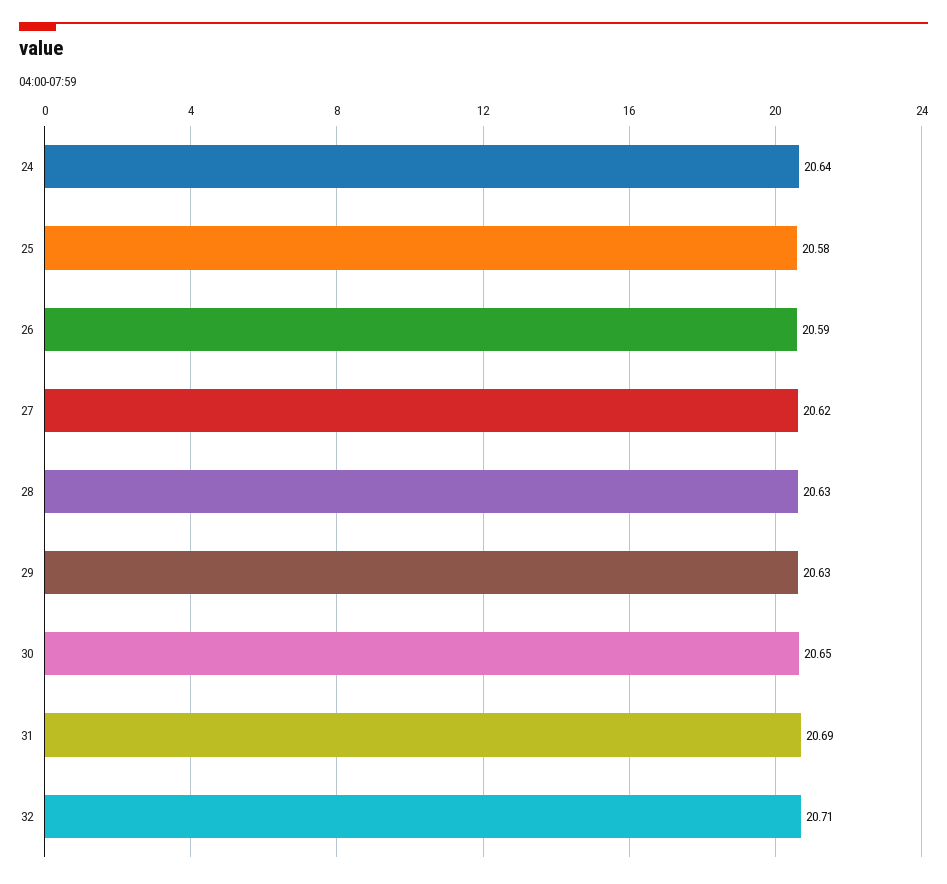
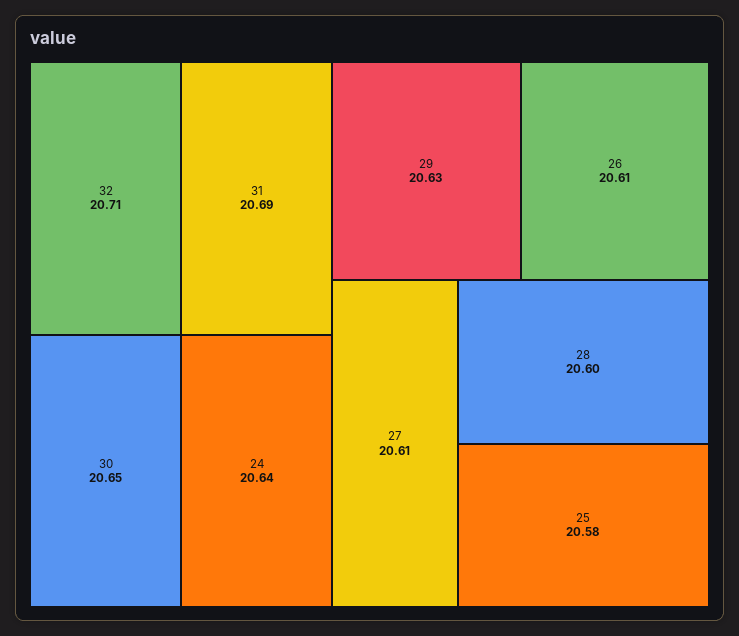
26: 20.59 -> 20.61
27: 20.62 -> 20.61
28: 20.63 -> 20.6

